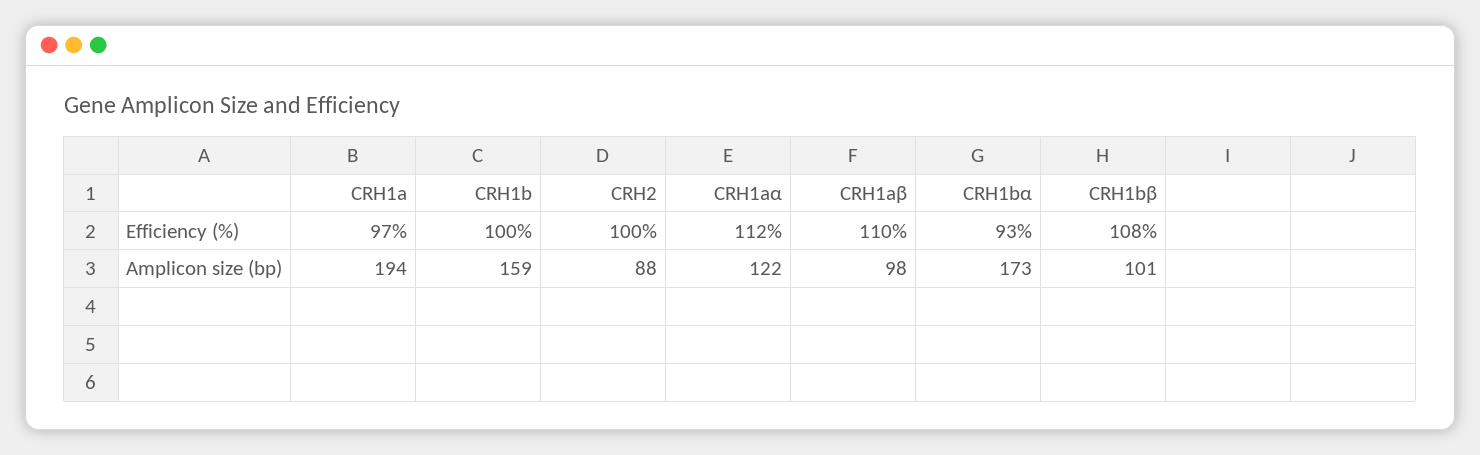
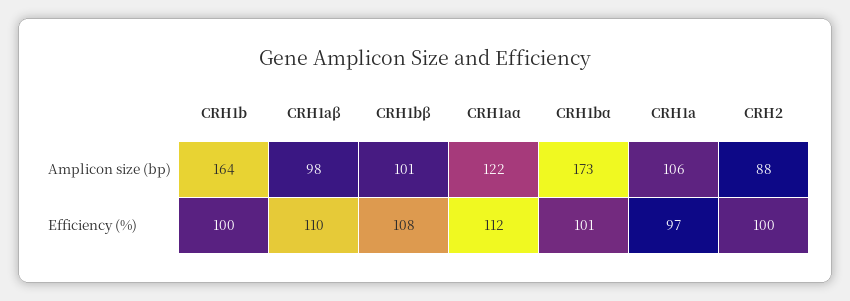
CRH1bα, Efficiency (%): 93 -> 101
CRH1a, Amplicon size (bp): 194 -> 106
CRH1b, Amplicon size (bp): 159 -> 164

